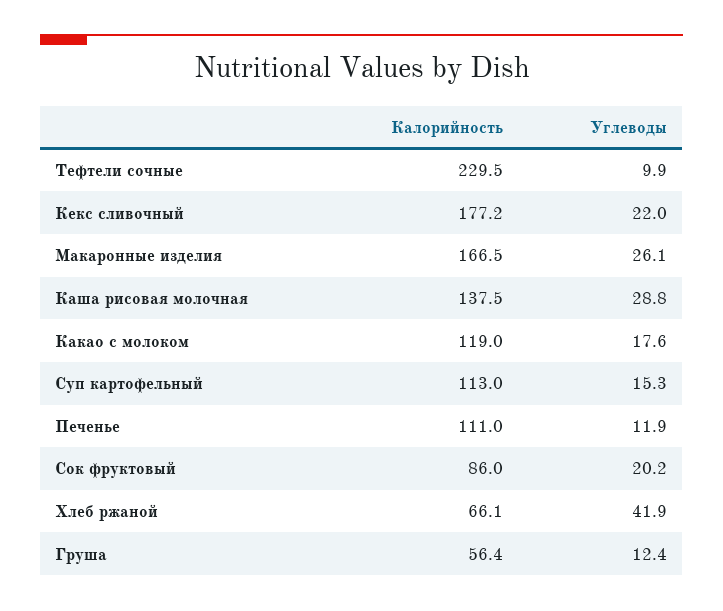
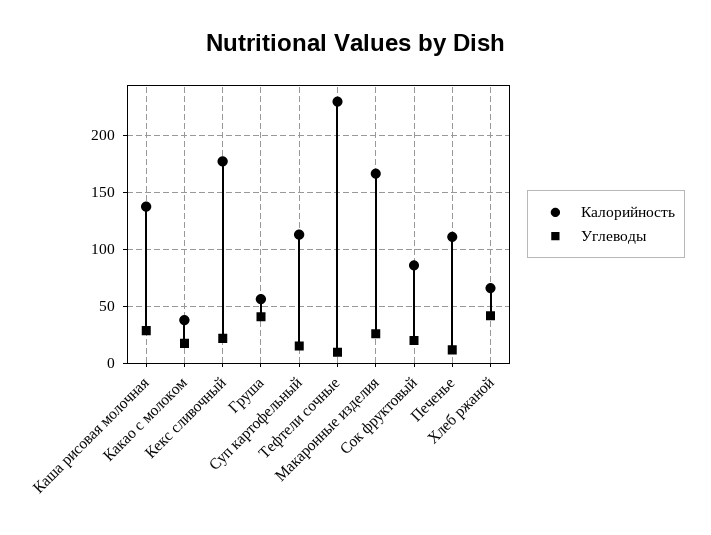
Калорийность, Какао с молоком: 119 -> 40
Углеводы, Груша: 12.4 -> 40

